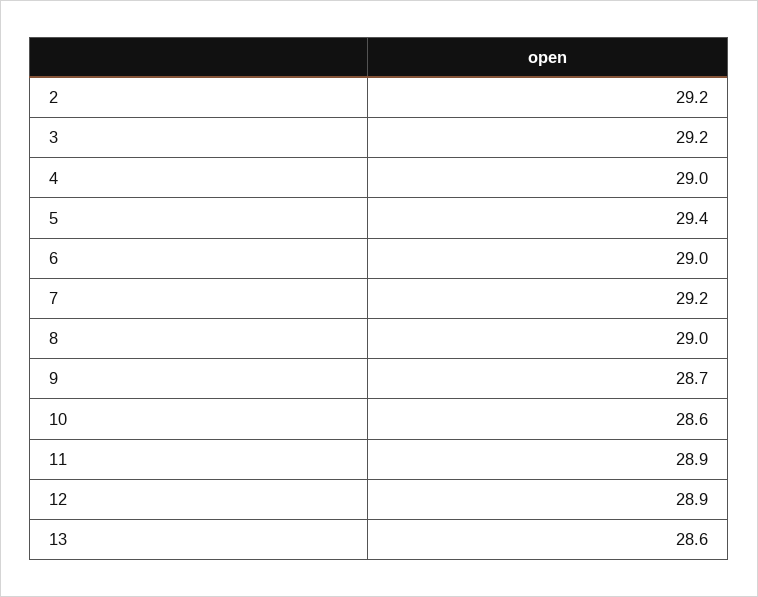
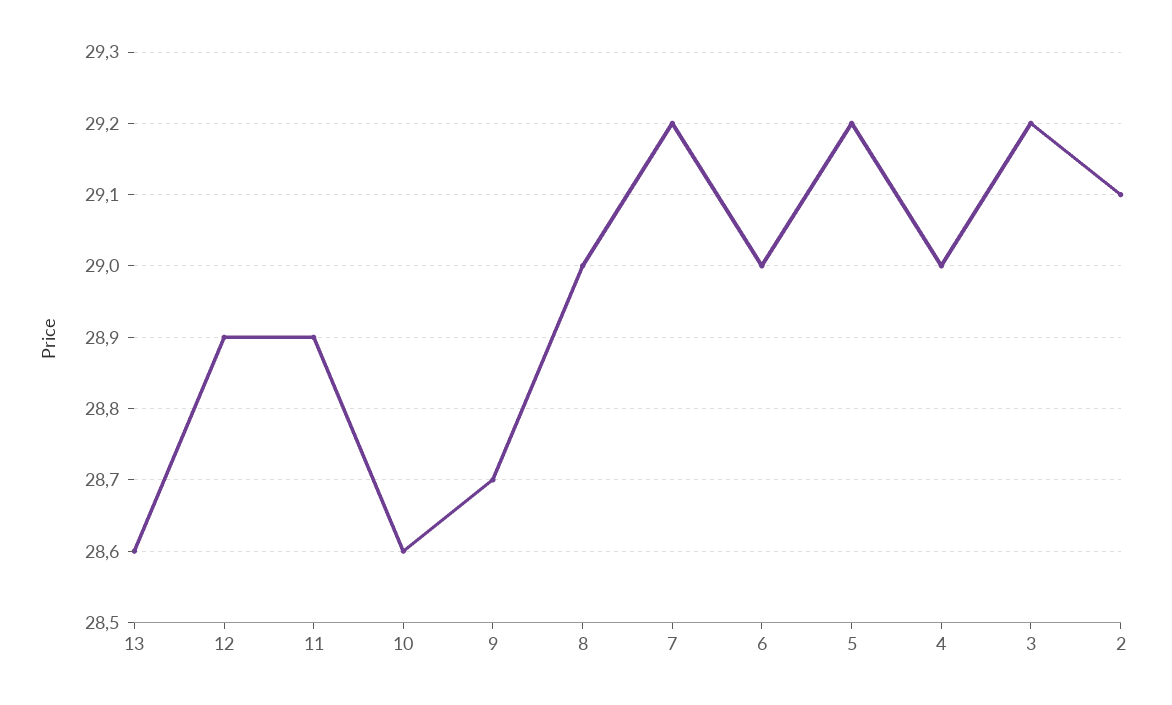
2: 29.2 -> 29.1
5: 29.4 -> 29.2

